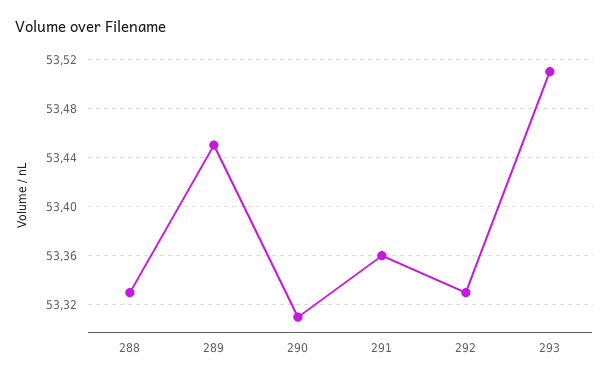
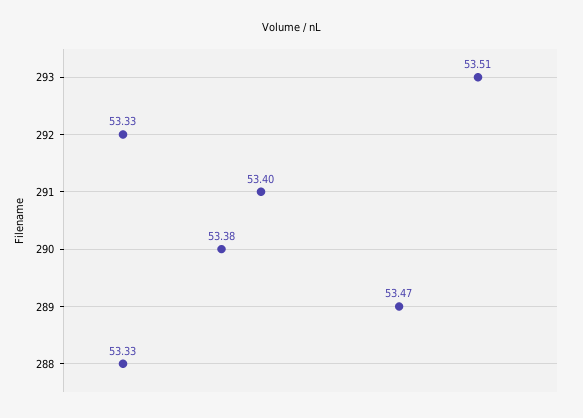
289: 53.45 -> 53.47
290: 53.31 -> 53.38
291: 53.36 -> 53.4

